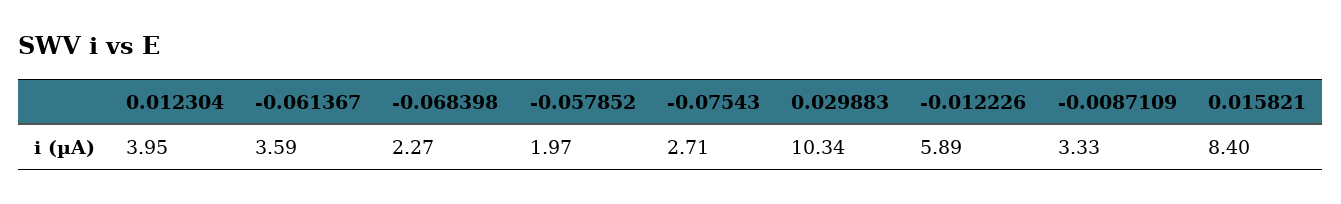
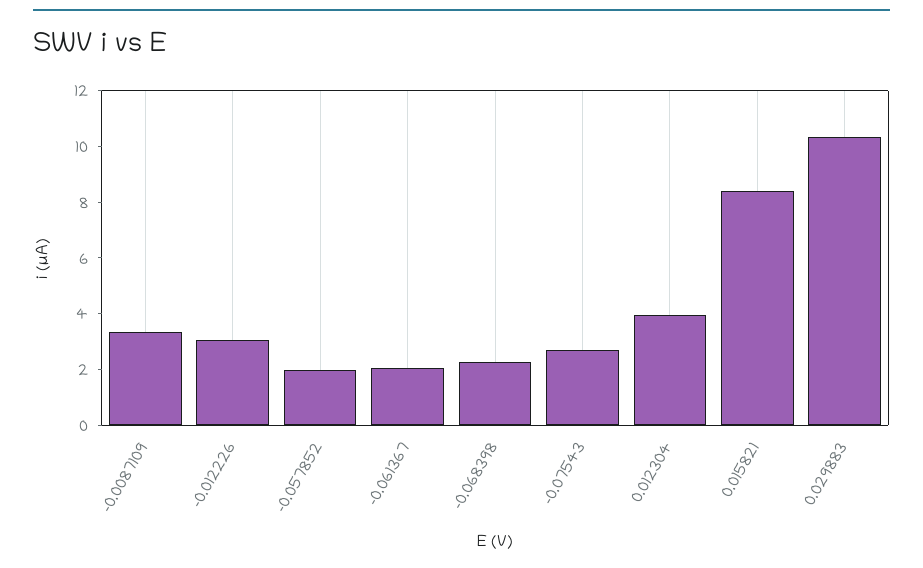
-0.061367: 3.59 -> 2
-0.012226: 5.89 -> 3

